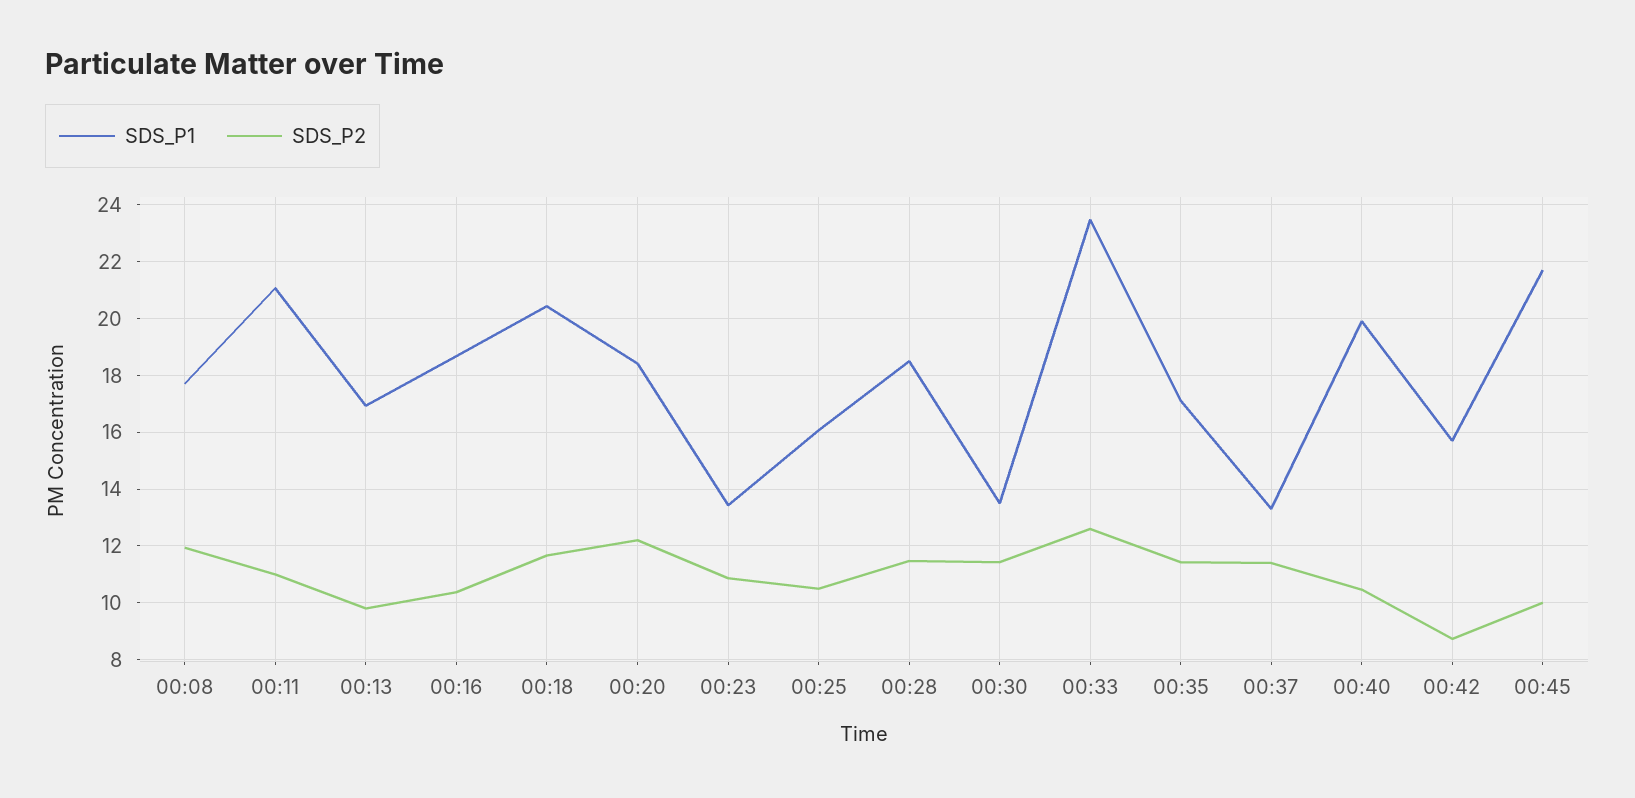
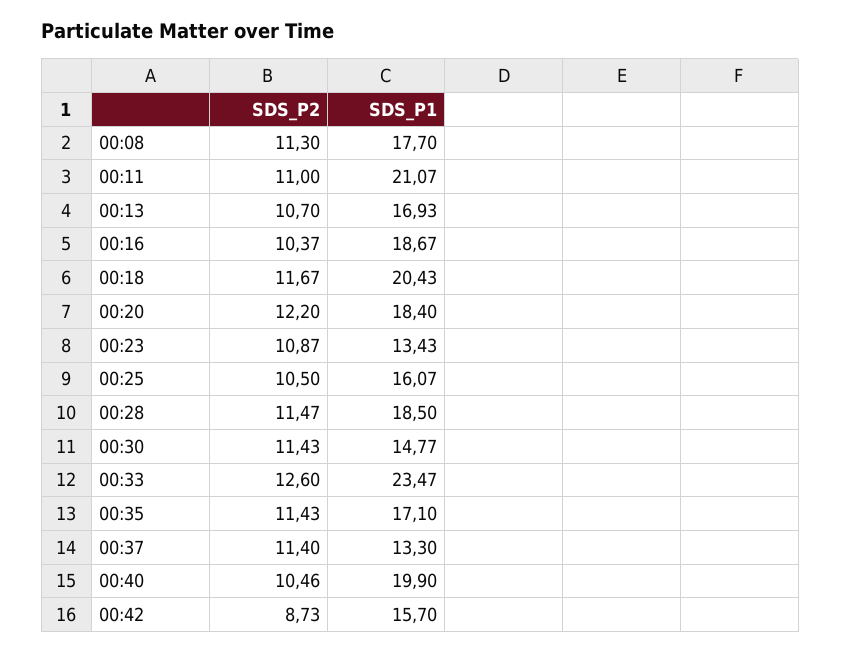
SDS_P2, 00:08: 12 -> 11.3
SDS_P2, 00:13: 9.75 -> 10.7
SDS_P1, 00:30: 13.5 -> 14.77
SDS_P1, 00:45: 21.75 -> none
SDS_P2, 00:45: 10 -> none

